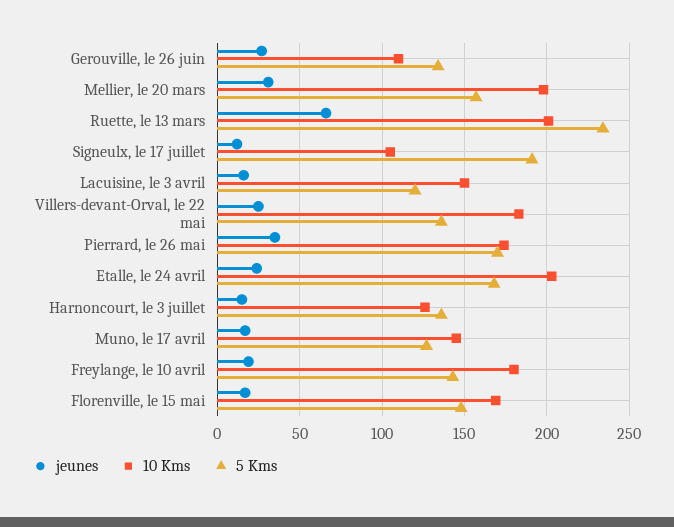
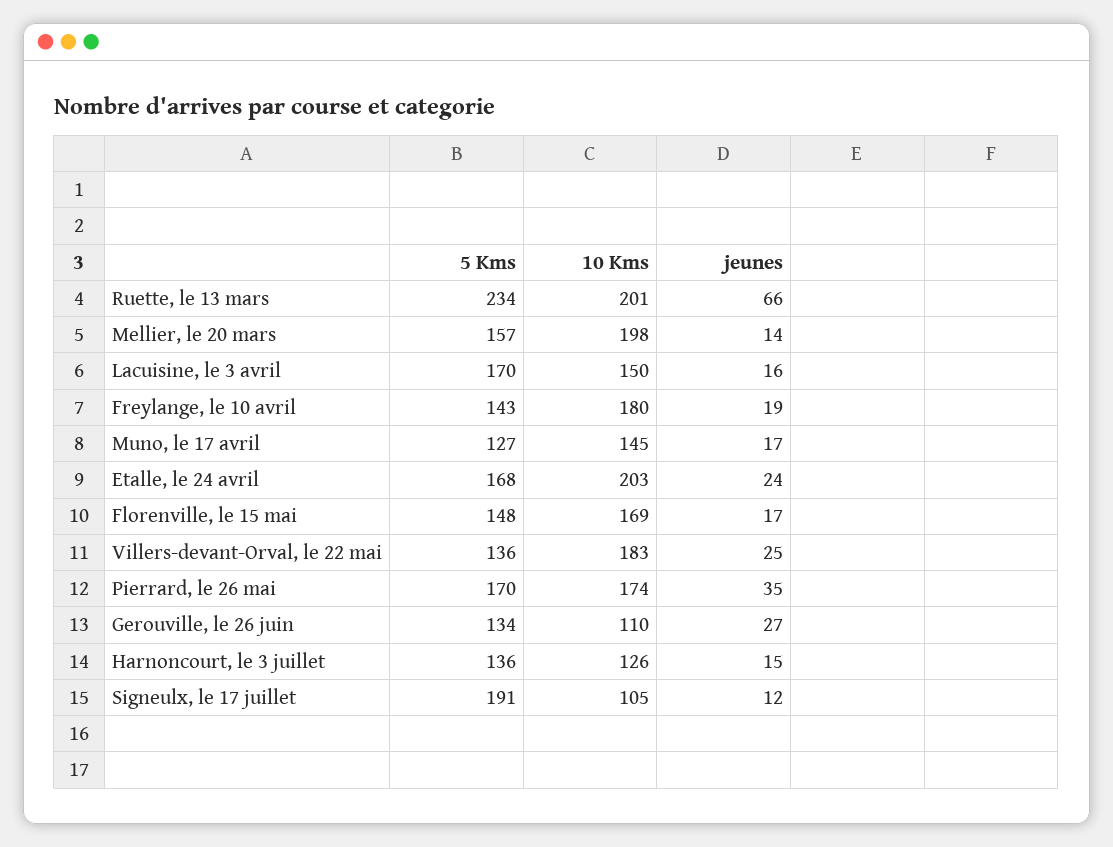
jeunes, Mellier, le 20 mars: 30 -> 14
5 Kms, Lacuisine, le 3 avril: 120 -> 170

